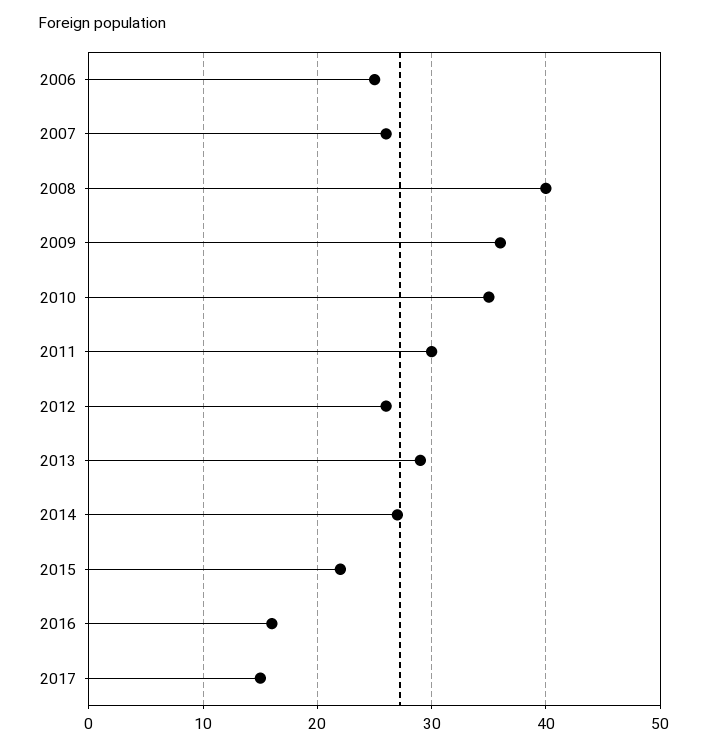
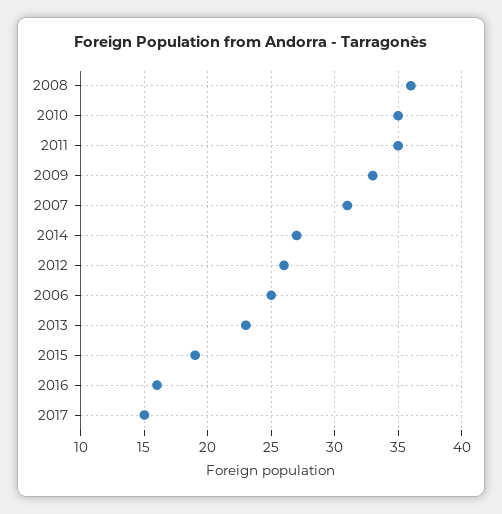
2007: 26 -> 31
2008: 40 -> 36
2009: 36 -> 33
2011: 30 -> 35
2013: 29 -> 23
2015: 22 -> 19

